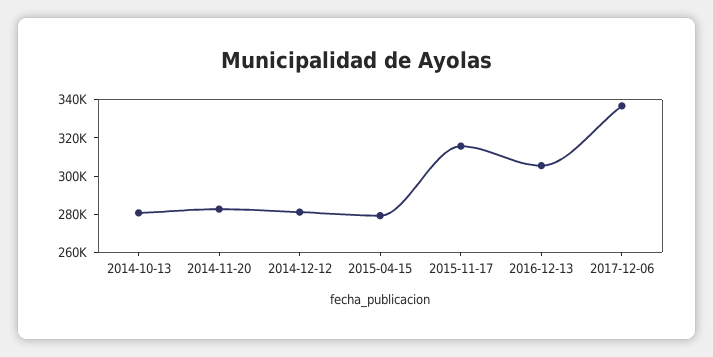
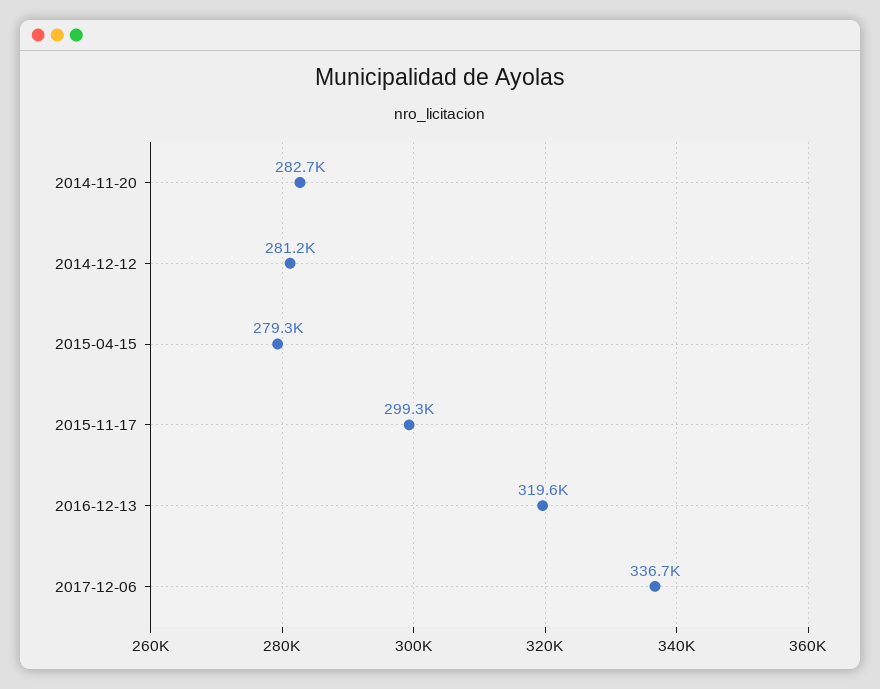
2014-10-13: 280000 -> none
2015-11-17: 315000 -> 299300
2016-12-13: 305000 -> 319600

